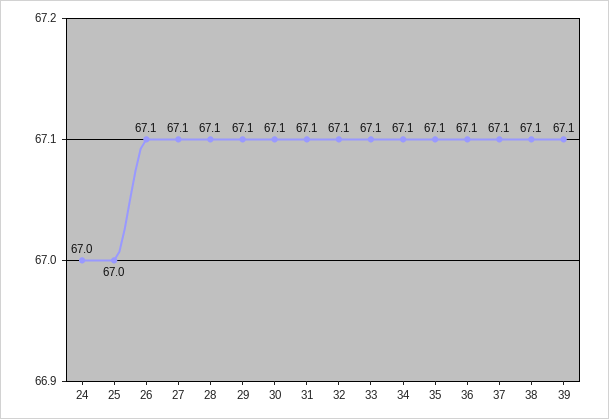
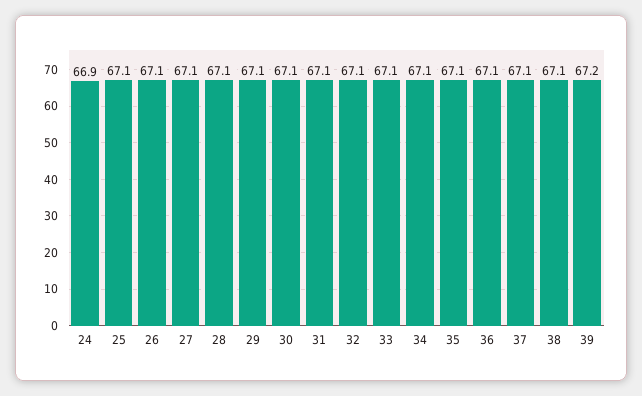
24: 67 -> 66.9
25: 67 -> 67.1
39: 67.1 -> 67.2

